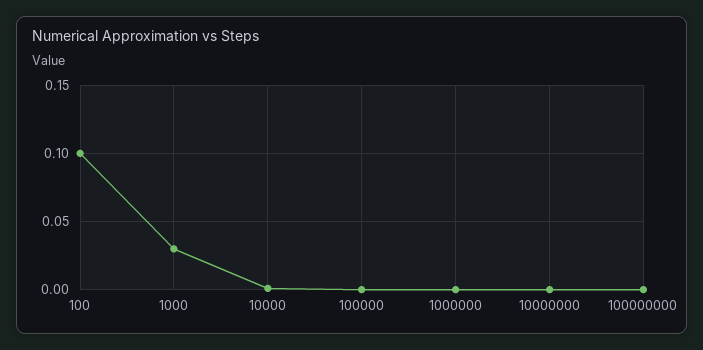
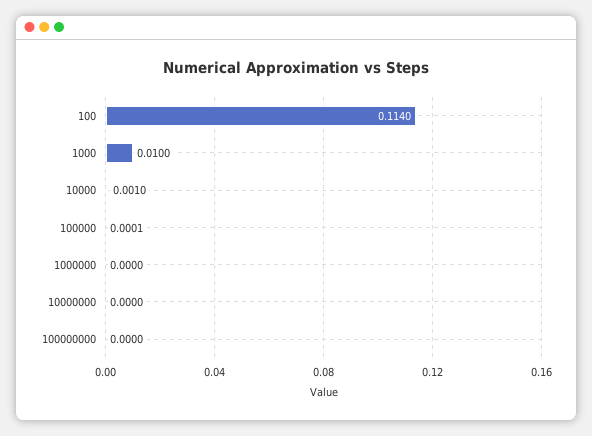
100: 0.1 -> 0.114
1000: 0.03 -> 0.01

